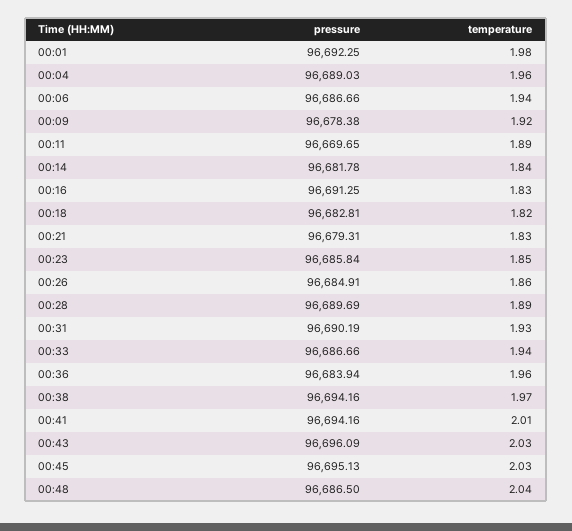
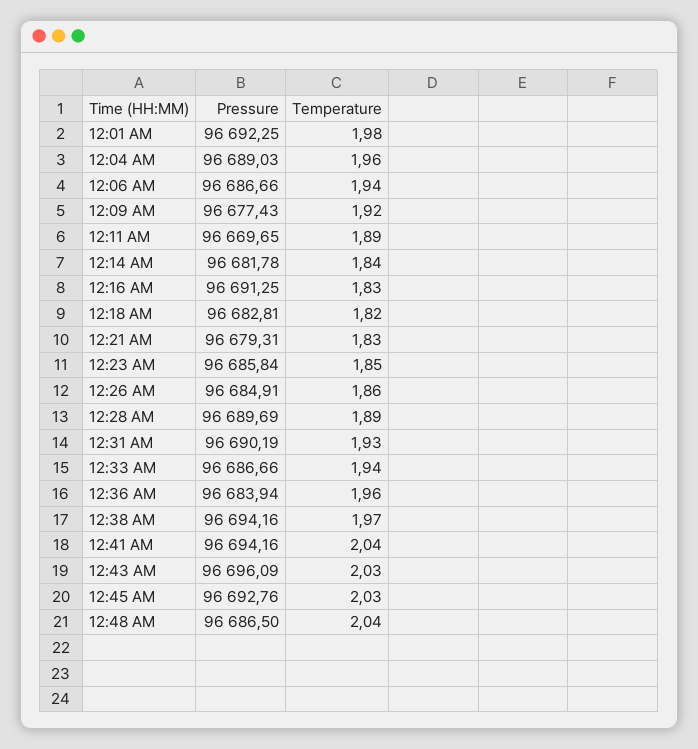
pressure, 00:09: 96678.38 -> 96677.43
temperature, 00:41: 2.01 -> 2.04
pressure, 00:45: 96695.13 -> 96692.76

